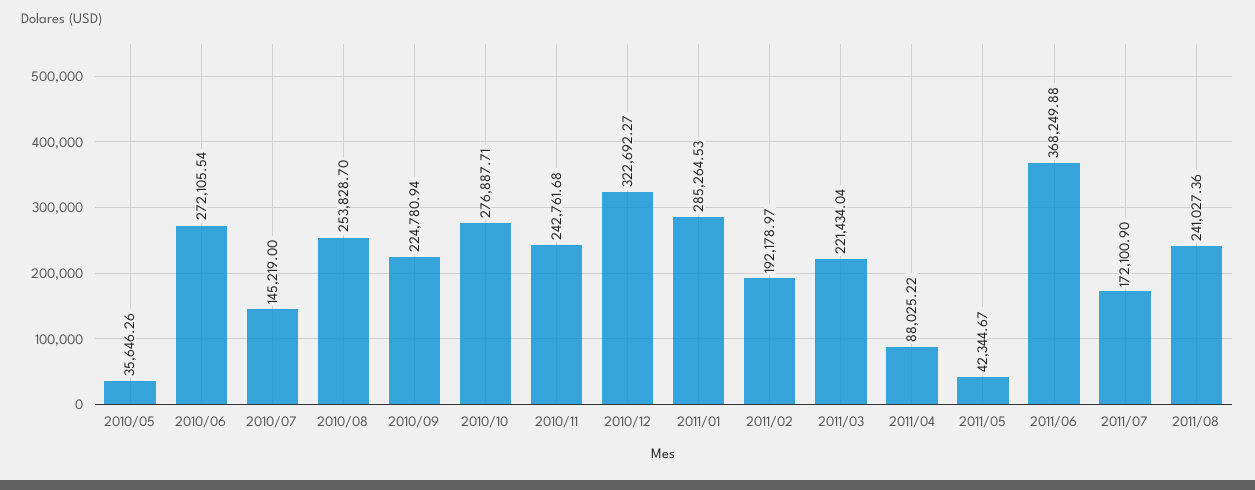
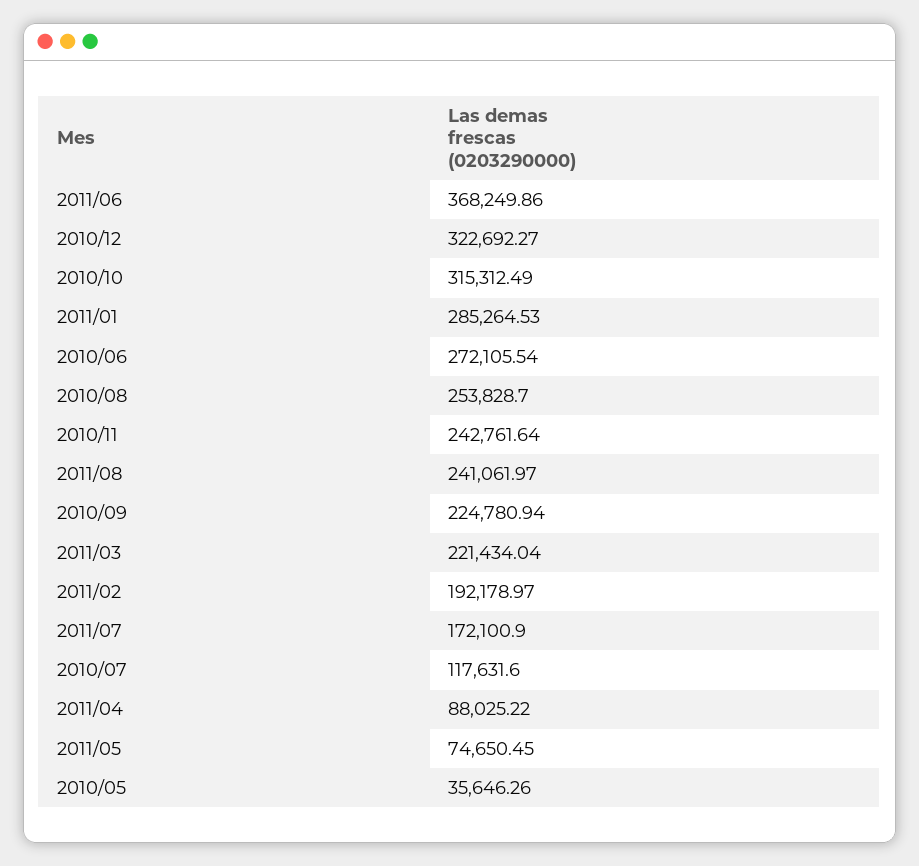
2010/07: 145219 -> 117631.6
2010/10: 276887.71 -> 315312.49
2010/11: 242761.68 -> 242761.64
2011/05: 42344.67 -> 74650.45
2011/06: 368249.88 -> 368249.86
2011/08: 241027.36 -> 241061.97

